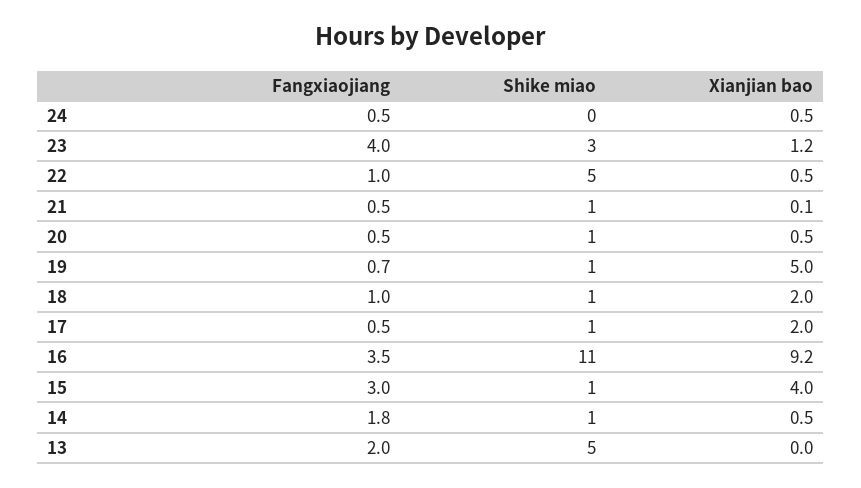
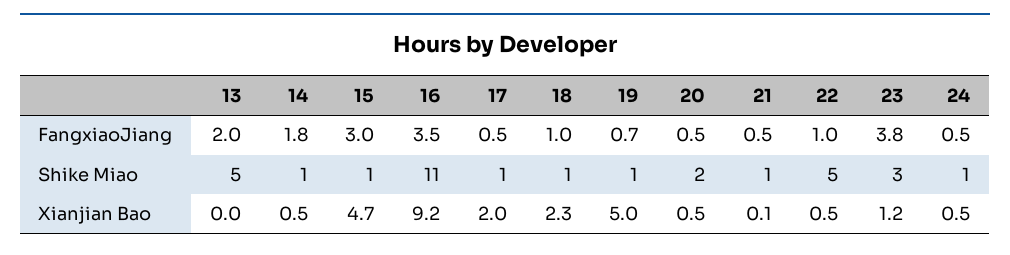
Shike miao, 24: 0 -> 1
Fangxiaojiang, 23: 4 -> 3.8
Shike miao, 20: 1 -> 2
Xianjian bao, 18: 2 -> 2.3
Xianjian bao, 15: 4 -> 4.7

